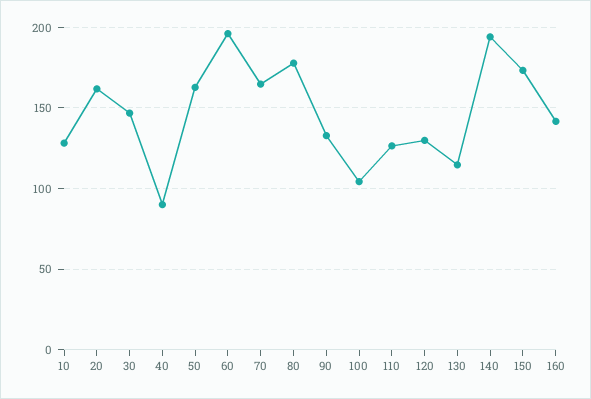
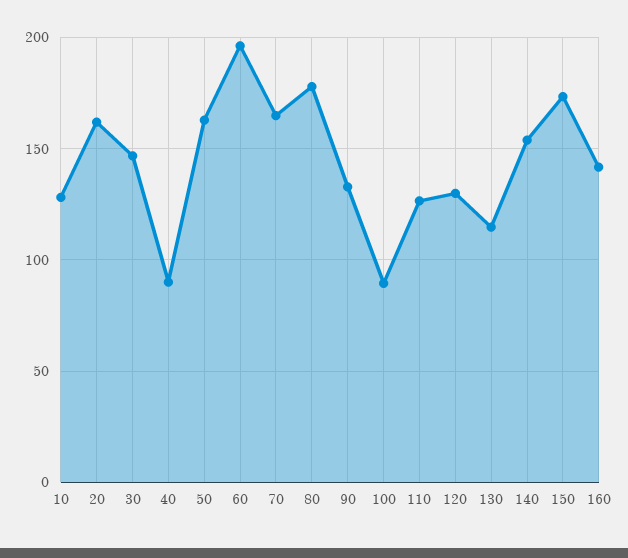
100: 105 -> 90
140: 195 -> 155

